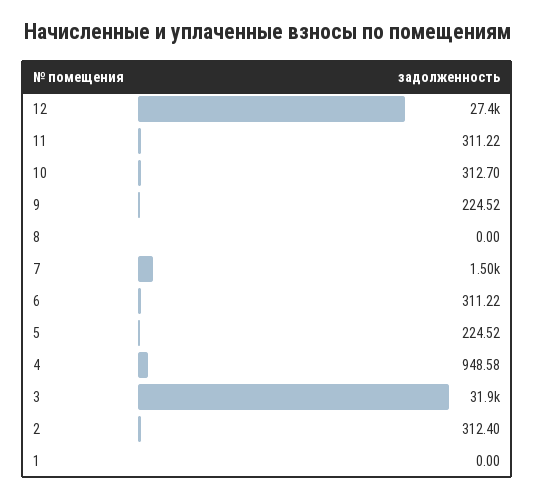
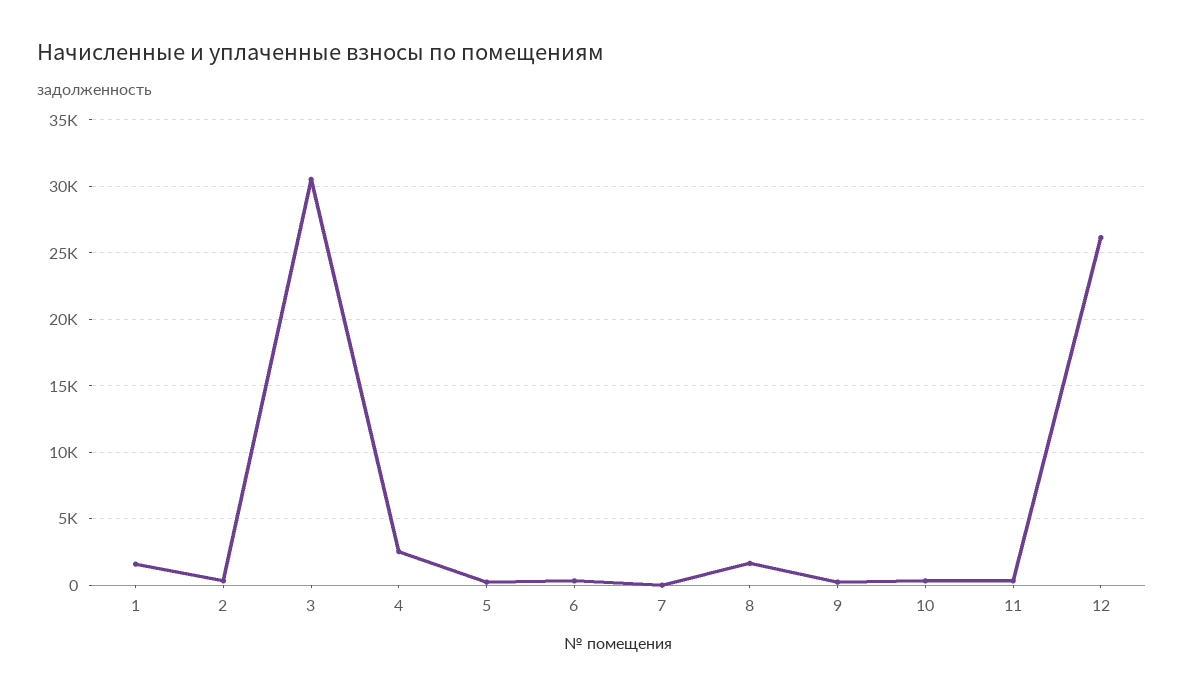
12: 27400 -> 26000
8: 0 -> 1500
7: 1500 -> 0
4: 948.58 -> 2500
3: 31900 -> 30500
1: 0 -> 1500

